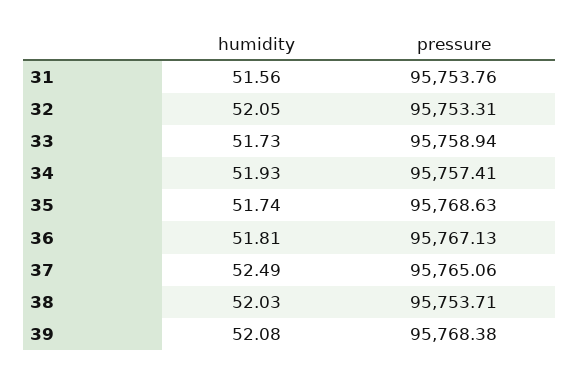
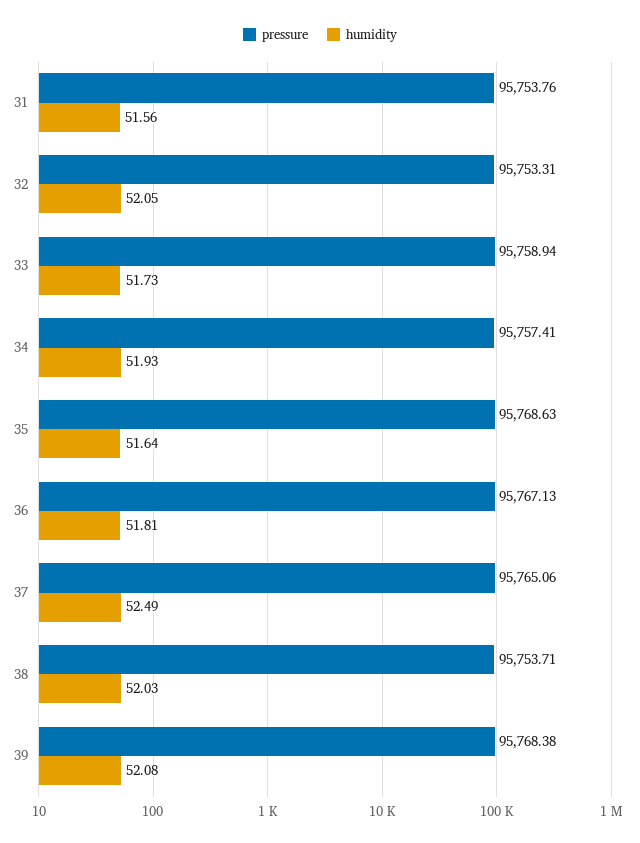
humidity, 35: 51.74 -> 51.64

